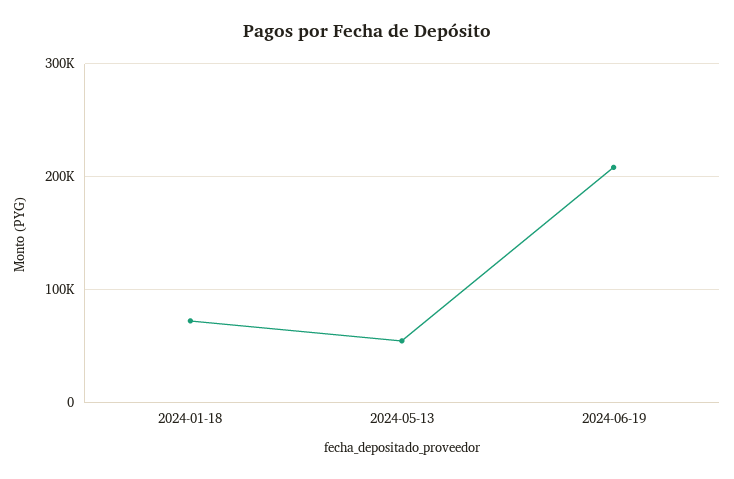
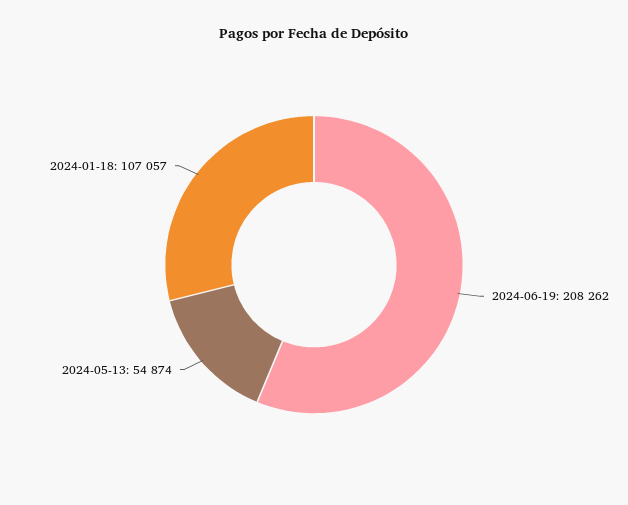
2024-01-18: 70000 -> 107057

